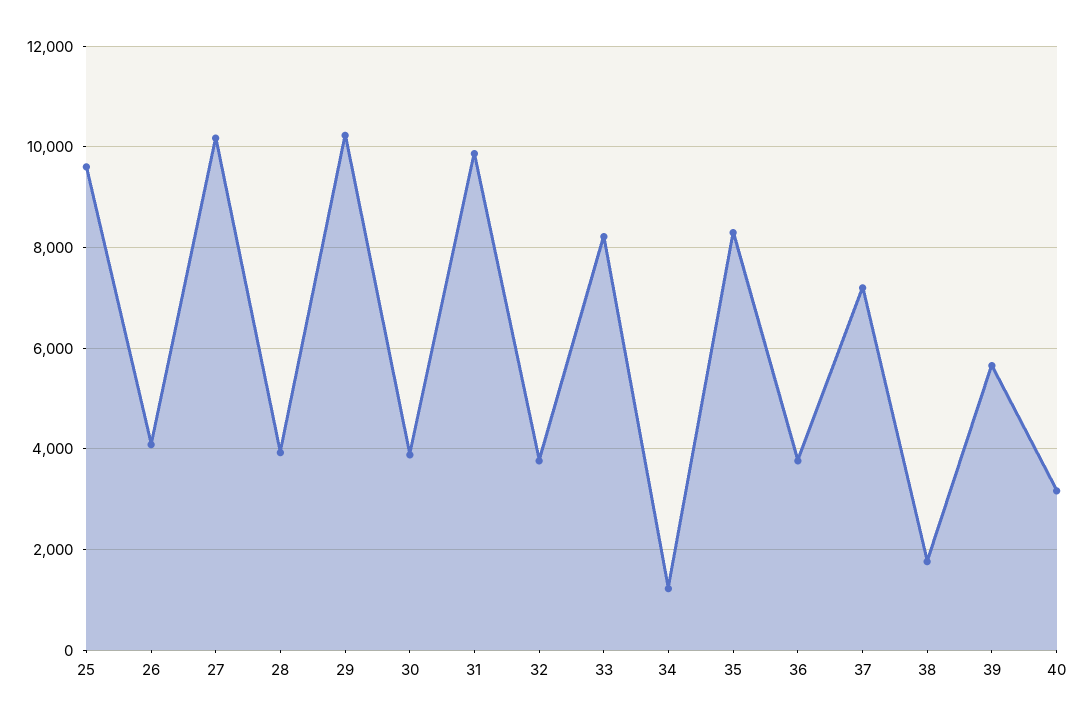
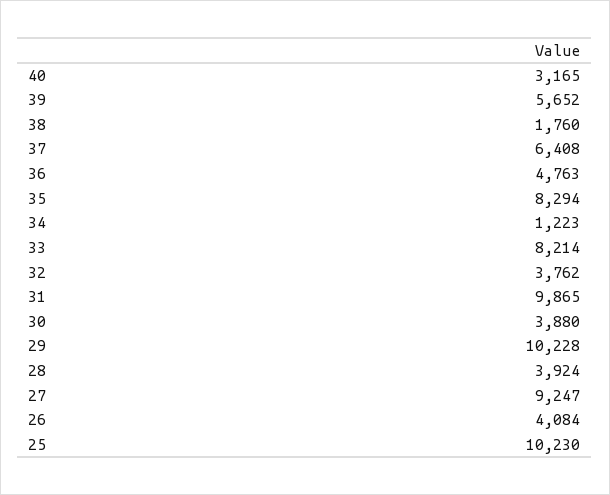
25: 9600 -> 10230
27: 10200 -> 9247
36: 3800 -> 4763
37: 7200 -> 6408

